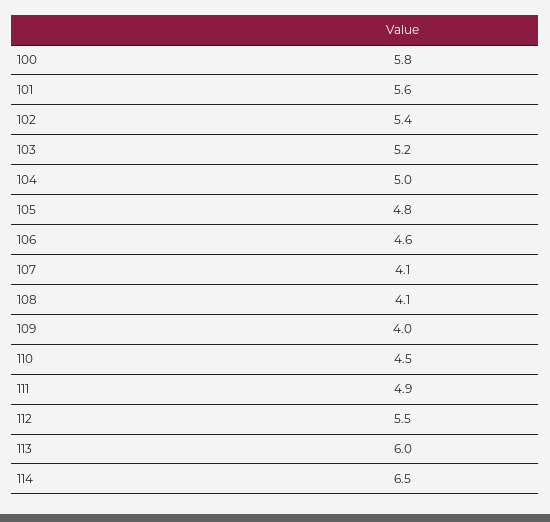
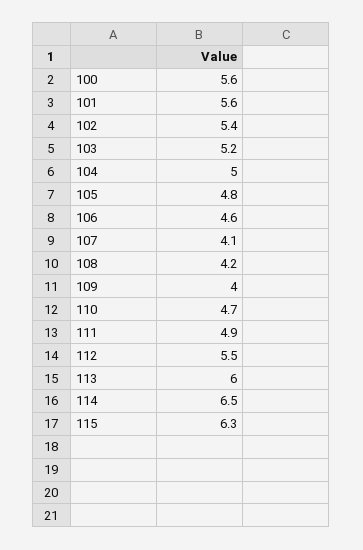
100: 5.8 -> 5.6
108: 4.1 -> 4.2
110: 4.5 -> 4.7
115: none -> 6.3

